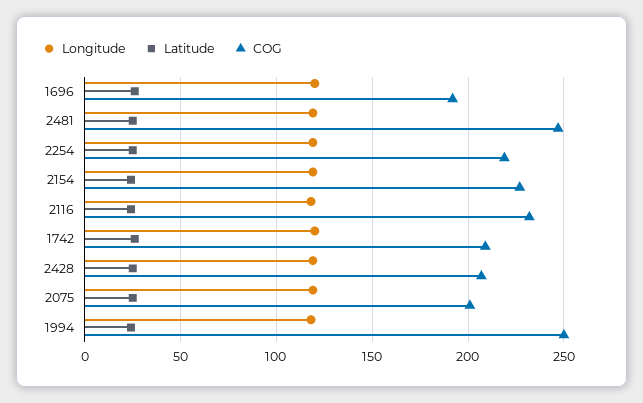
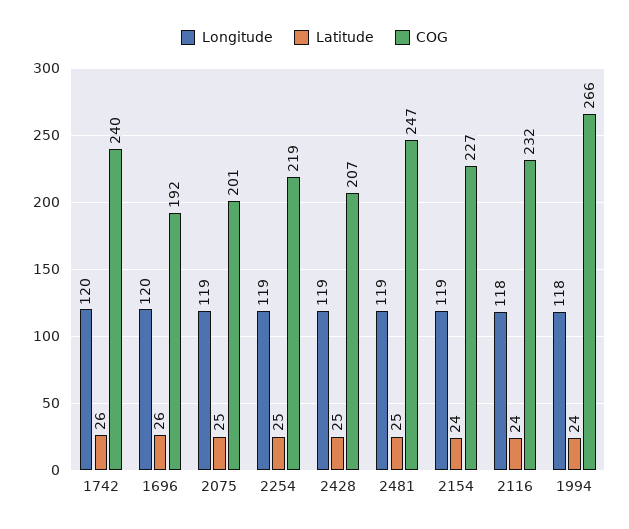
COG, 1742: 210 -> 240
COG, 1994: 250 -> 266

